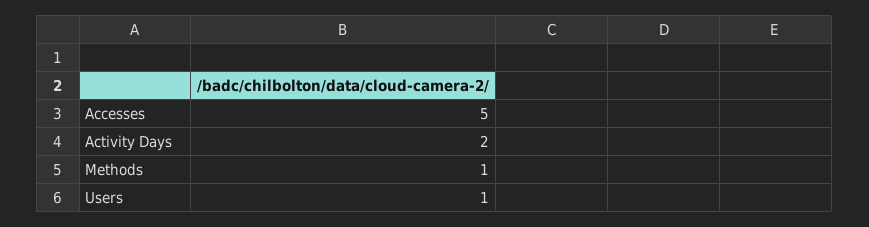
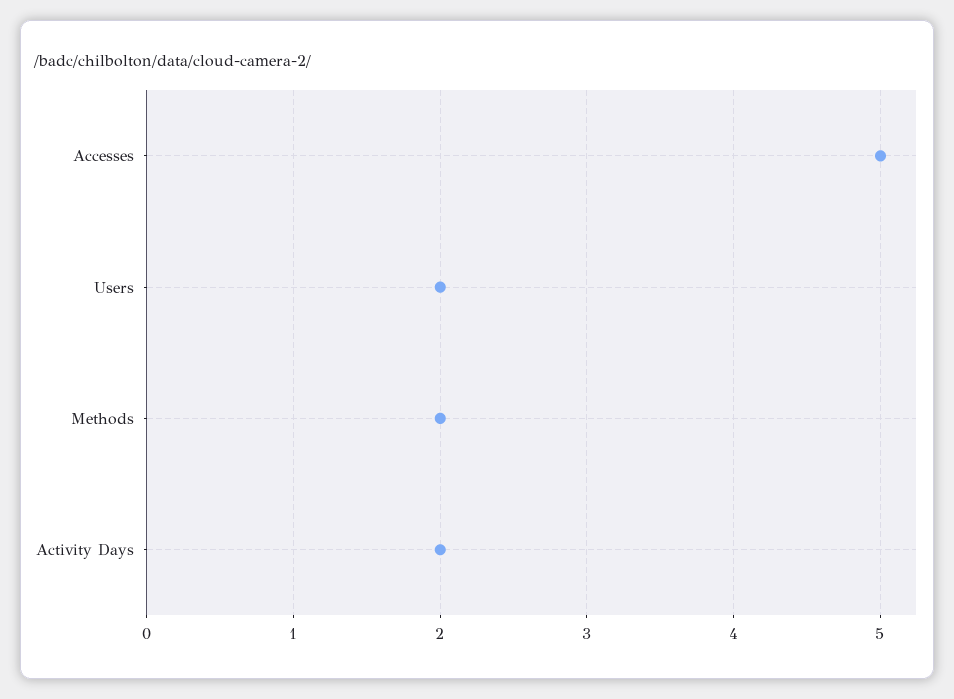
Methods: 1 -> 2
Users: 1 -> 2

